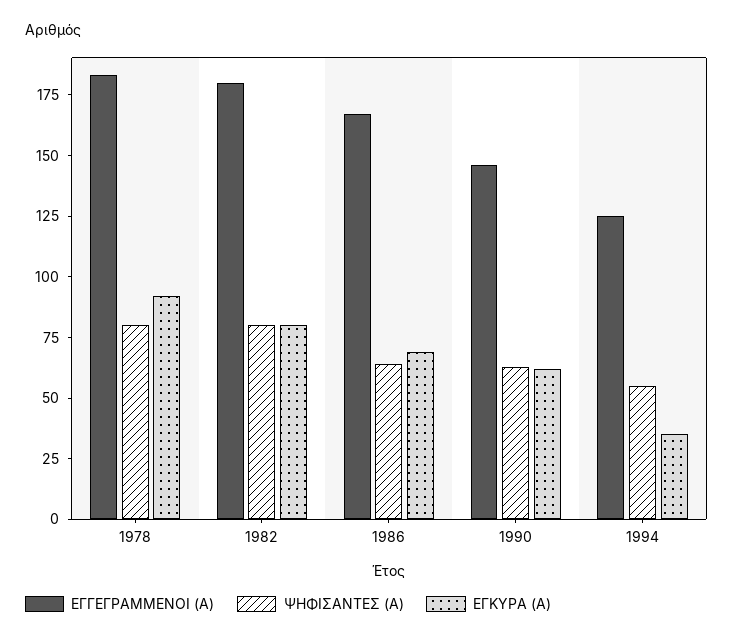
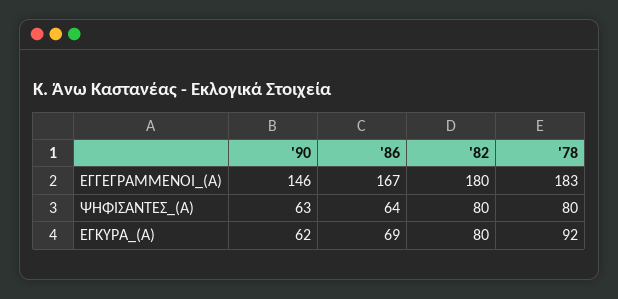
ΕΓΓΕΓΡΑΜΜΕΝΟΙ (Α), 1994: 125 -> none
ΨΗΦΙΣΑΝΤΕΣ (Α), 1994: 55 -> none
ΕΓΚΥΡΑ (Α), 1994: 35 -> none

